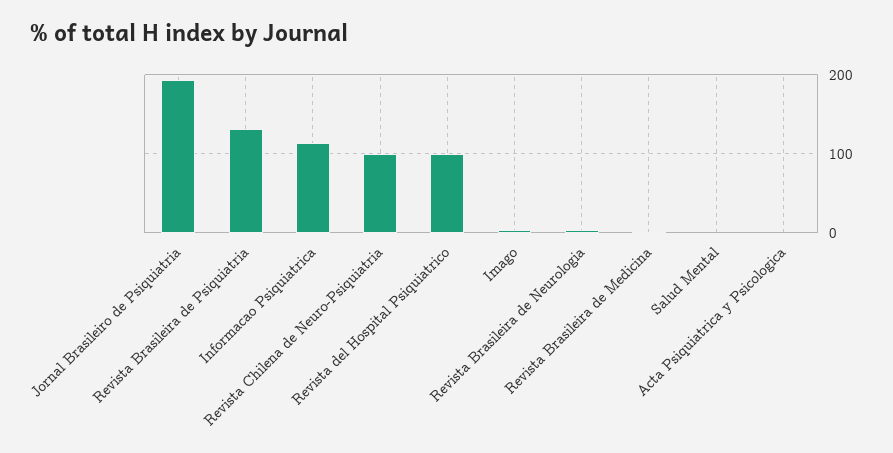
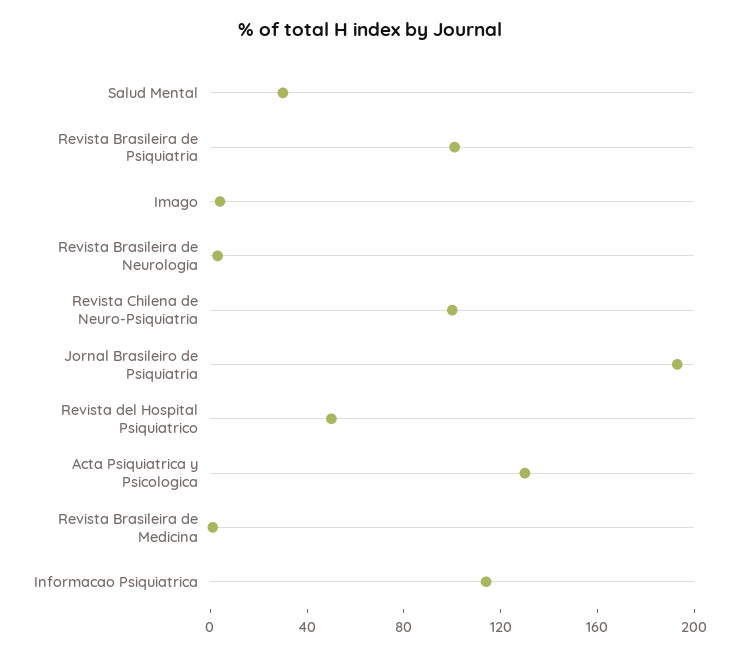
Revista Brasileira de Psiquiatria: 130 -> 100
Revista del Hospital Psiquiatrico: 100 -> 50
Salud Mental: 0 -> 30
Acta Psiquiatrica y Psicologica: 0 -> 130

